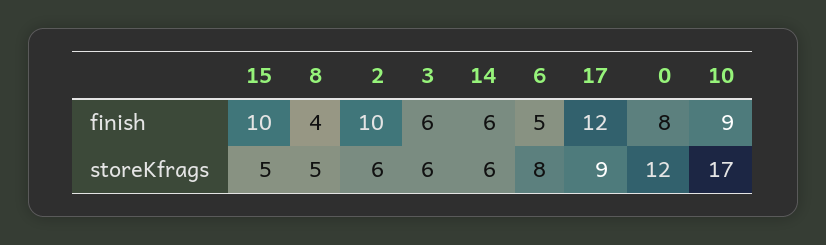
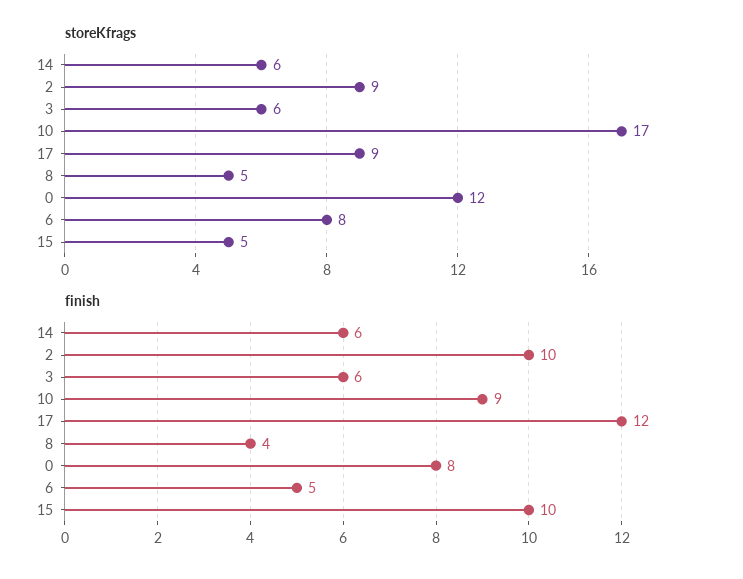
storeKfrags, 2: 6 -> 9

